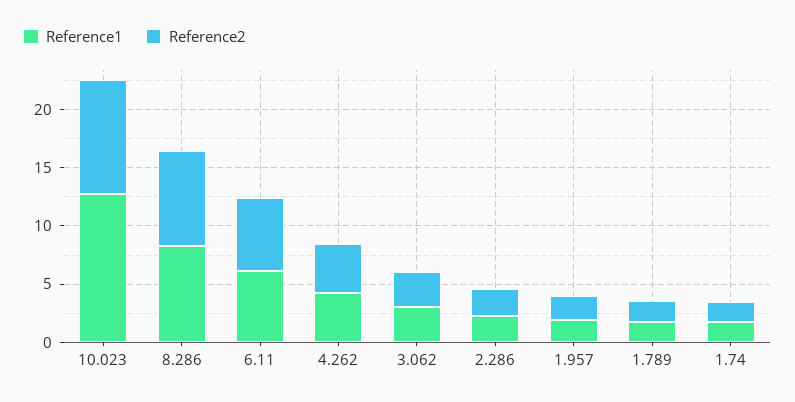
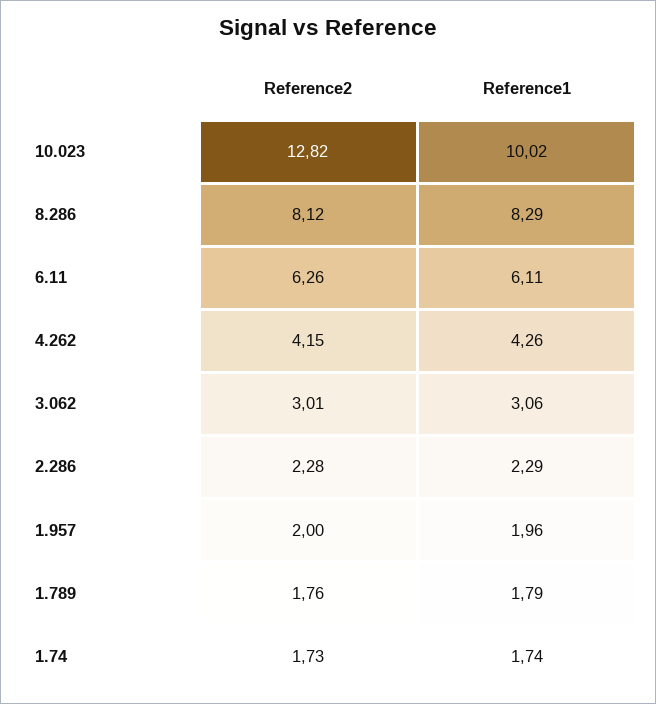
Reference1, 10.023: 13 -> 10.02
Reference2, 10.023: 10 -> 12.82

